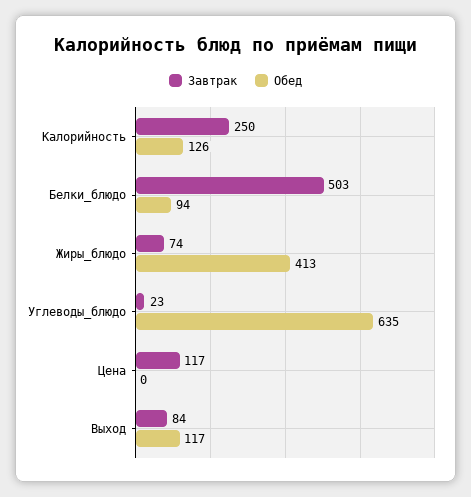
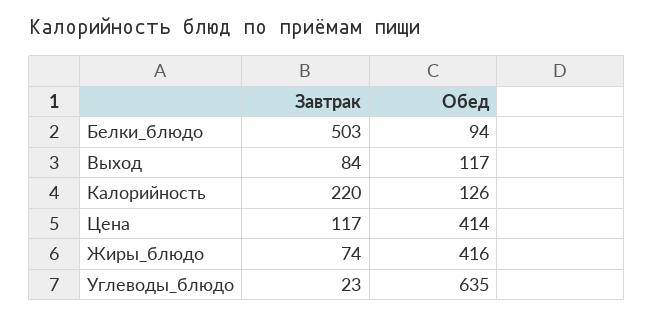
Завтрак, Калорийность: 250 -> 220
Обед, Жиры_блюдо: 413 -> 416
Обед, Цена: 0 -> 414

